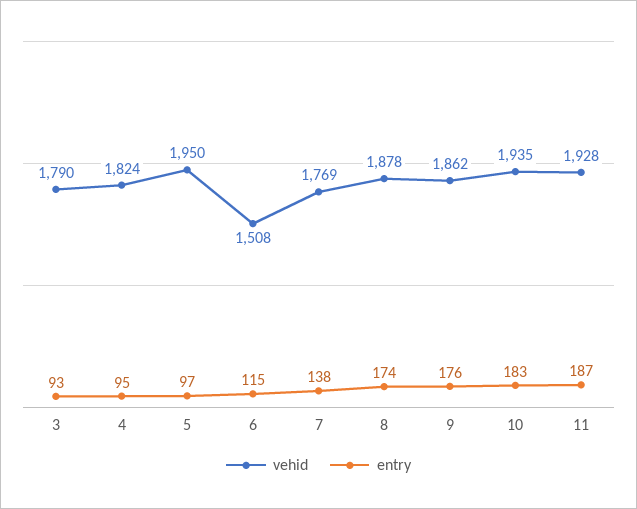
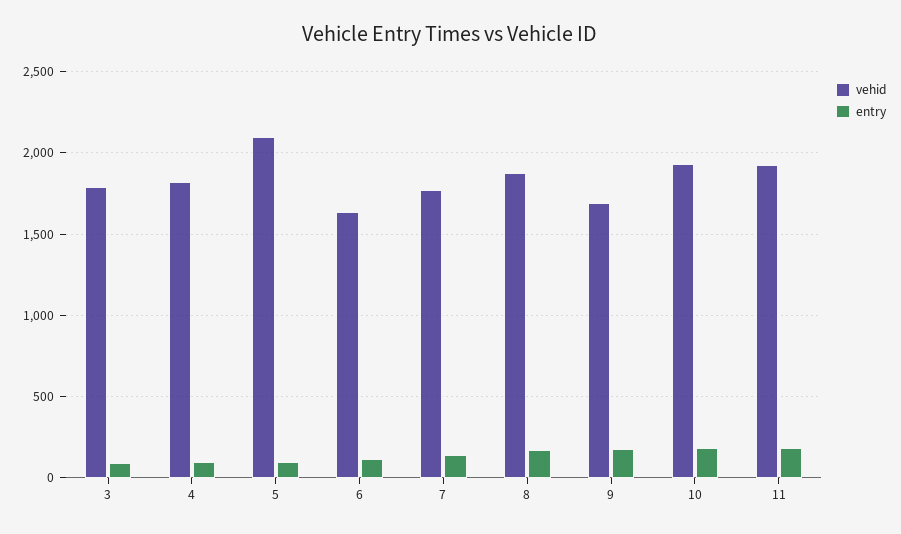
vehid, 5: 1950 -> 2100
vehid, 6: 1508 -> 1650
vehid, 9: 1862 -> 1700

